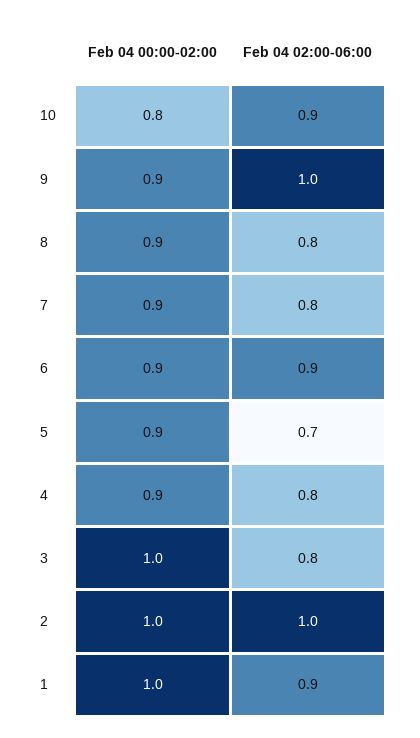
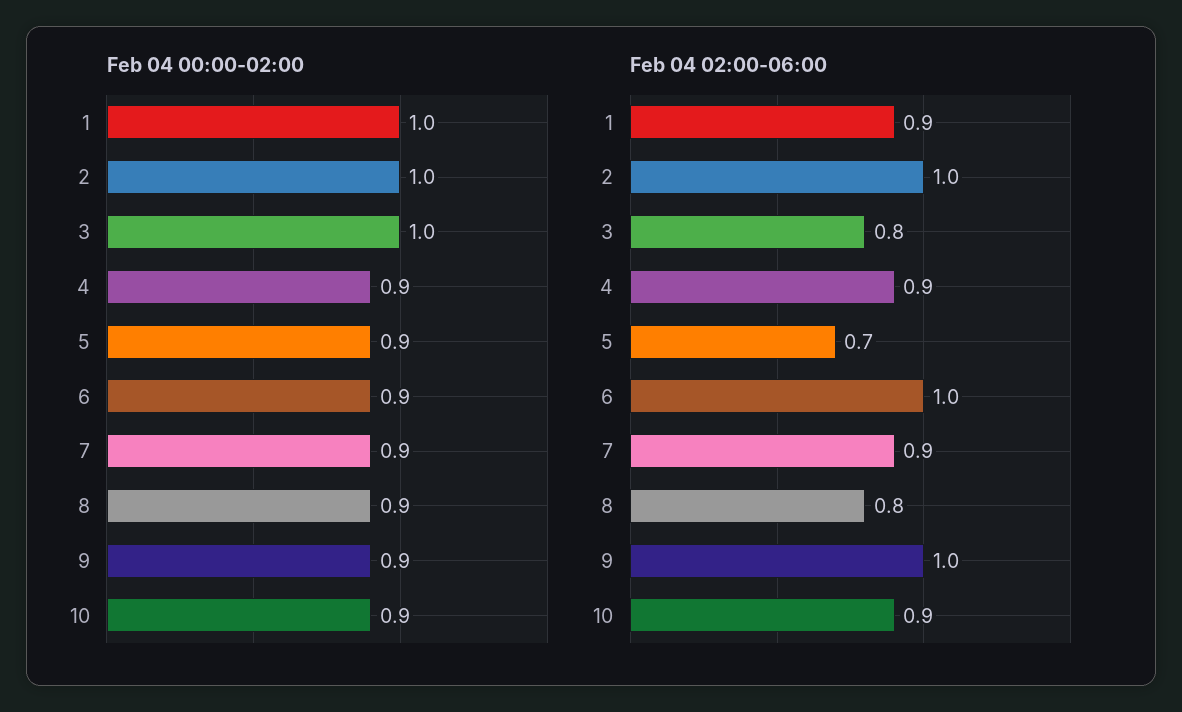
Feb 04 00:00-02:00, 10: 0.8 -> 0.9
Feb 04 02:00-06:00, 7: 0.8 -> 0.9
Feb 04 02:00-06:00, 6: 0.9 -> 1
Feb 04 02:00-06:00, 4: 0.8 -> 0.9

